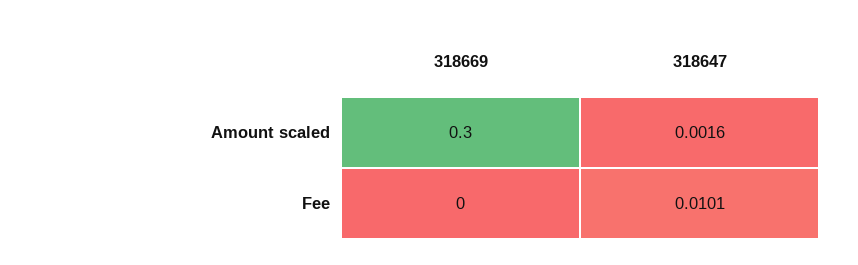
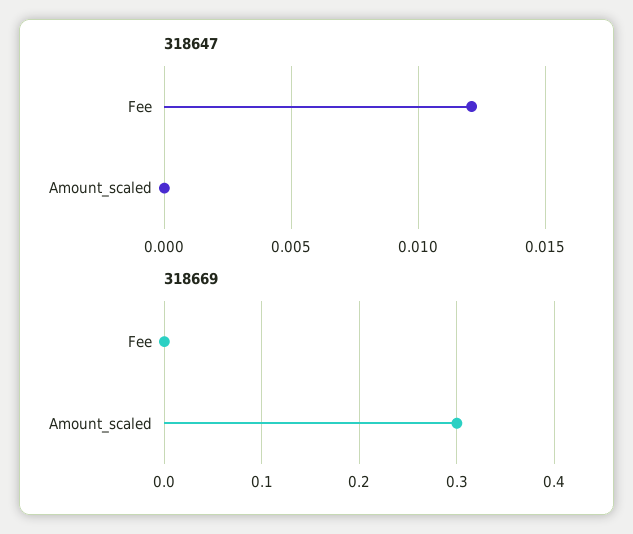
318647, Amount scaled: 0.0016 -> 0
318647, Fee: 0.0101 -> 0.012

